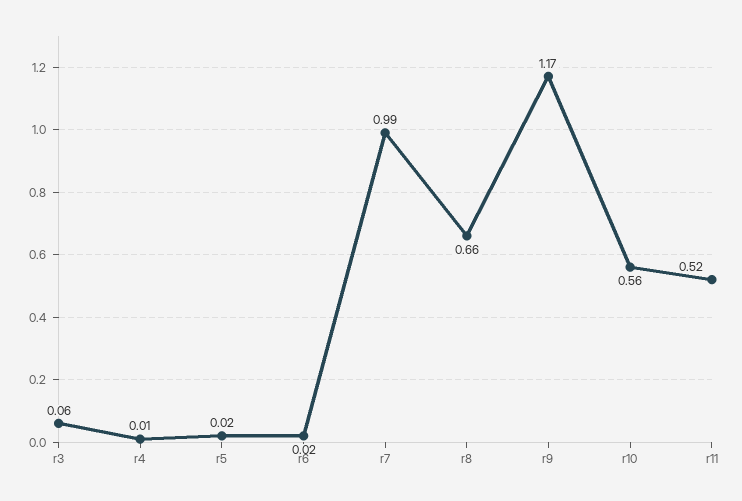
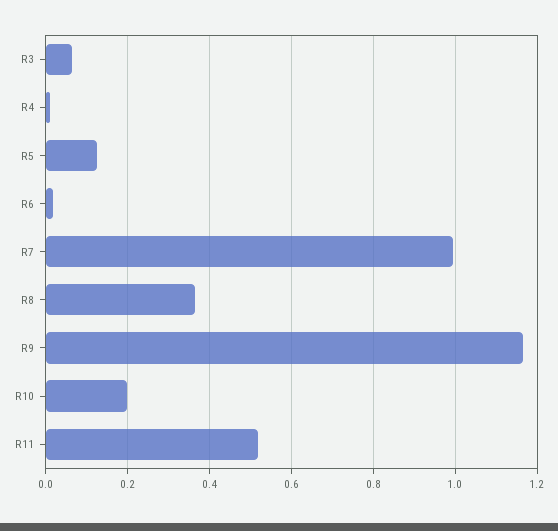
r5: 0.02 -> 0.12
r8: 0.66 -> 0.36
r10: 0.56 -> 0.2

